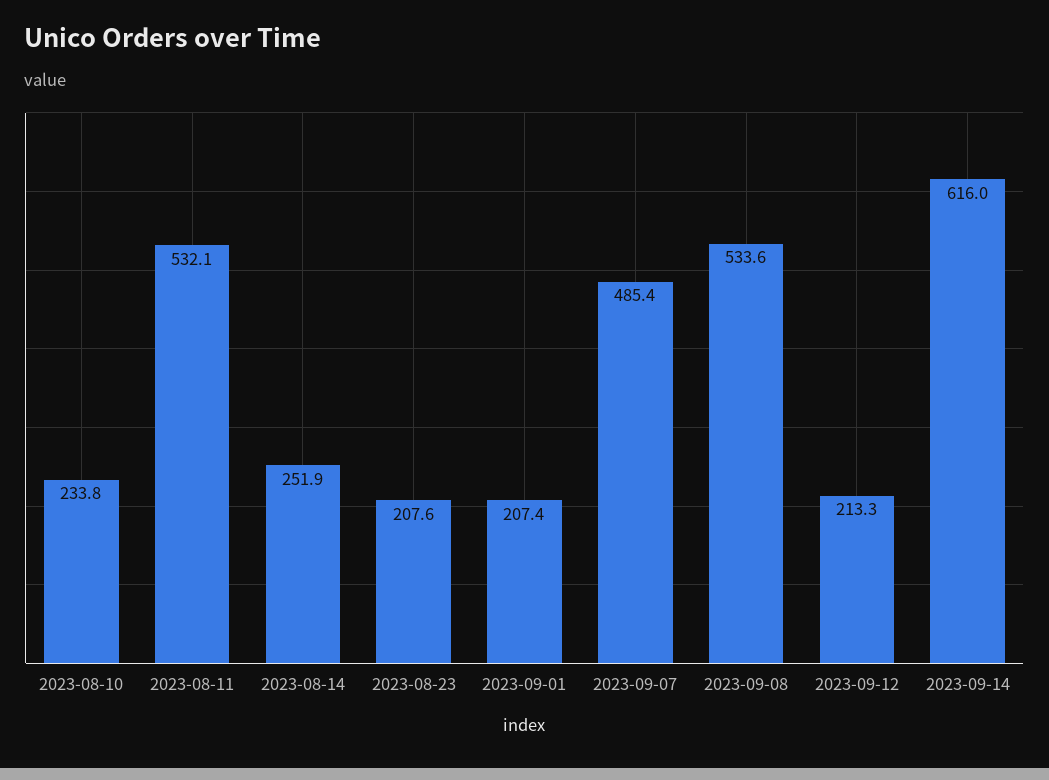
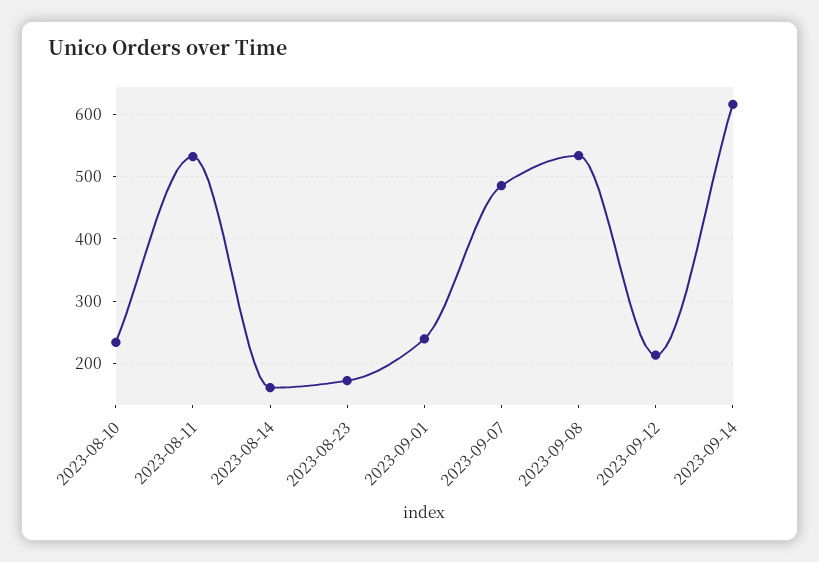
2023-08-14: 251.9 -> 160
2023-08-23: 207.6 -> 170
2023-09-01: 207.4 -> 240

